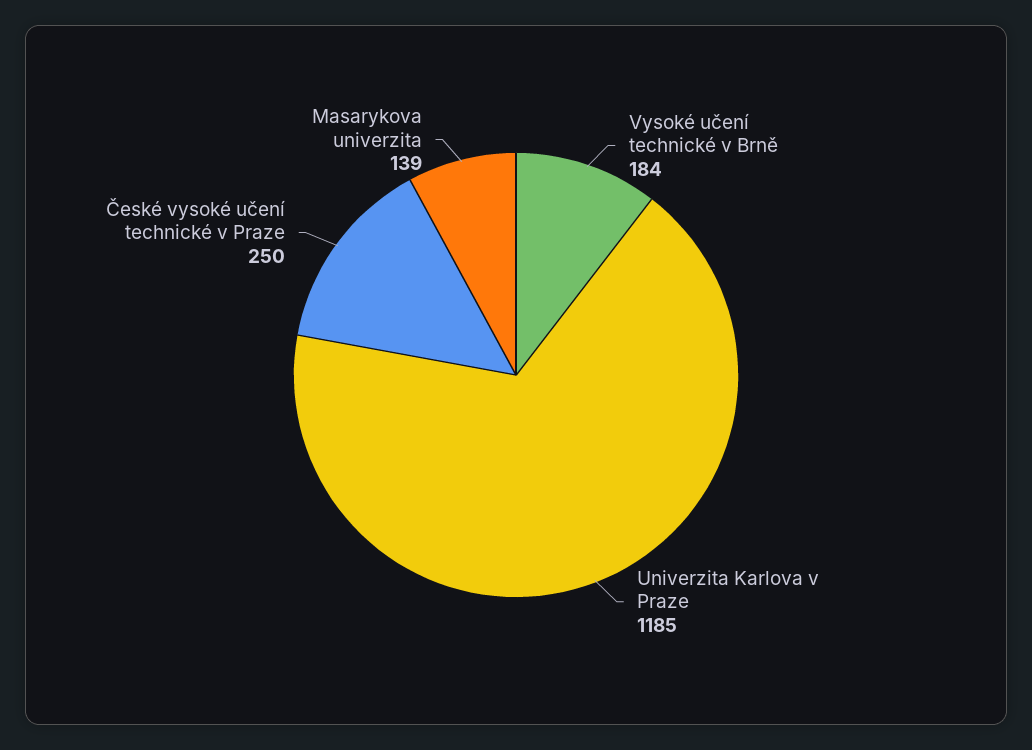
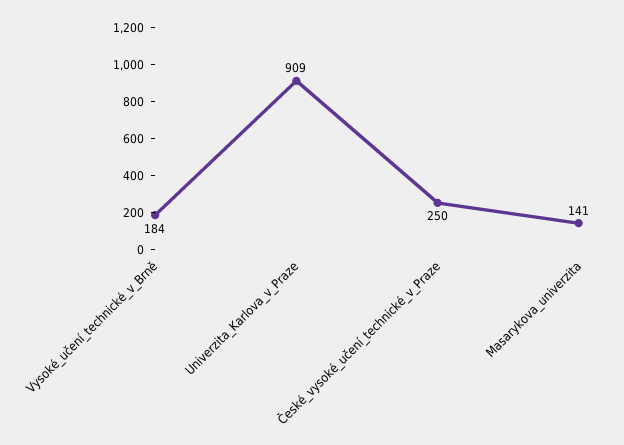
Univerzita Karlova v Praze: 1185 -> 909
Masarykova univerzita: 139 -> 141

